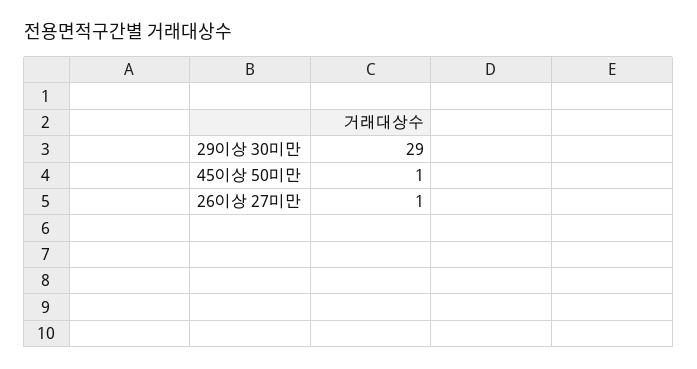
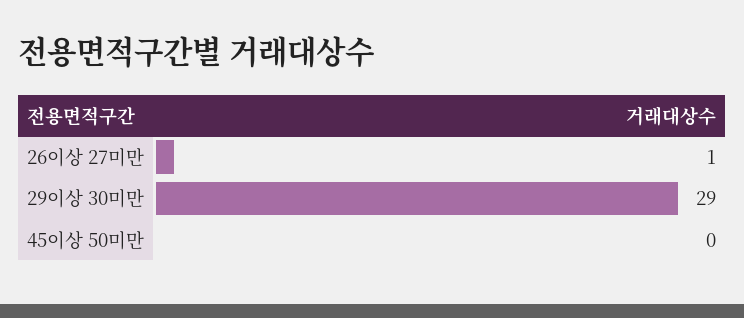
45이상 50미만: 1 -> 0

